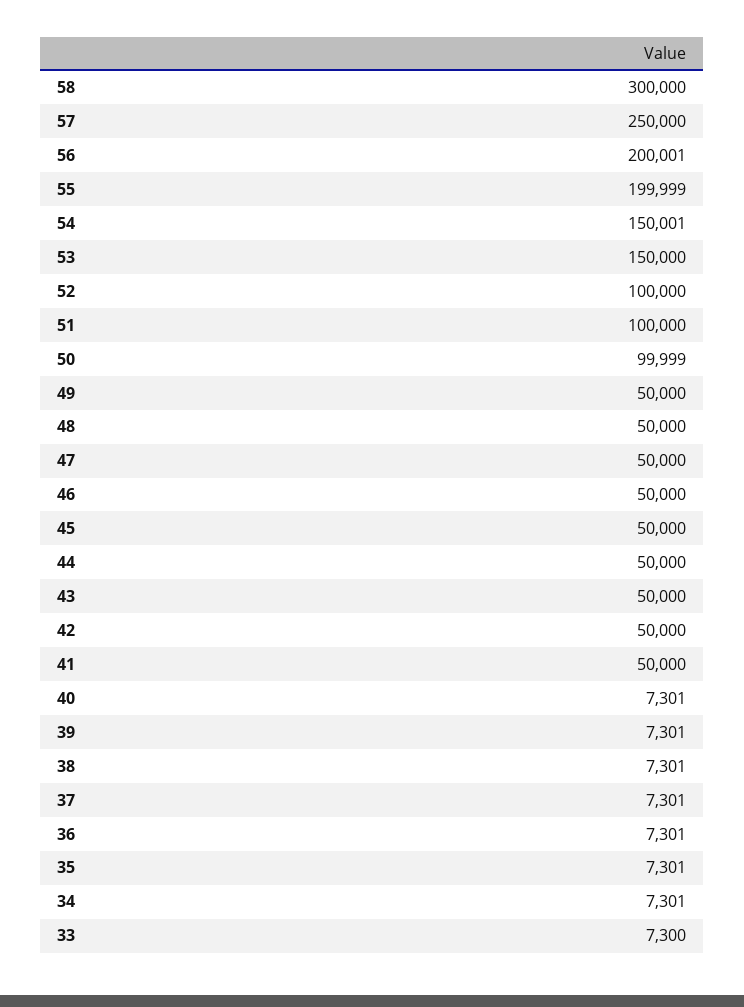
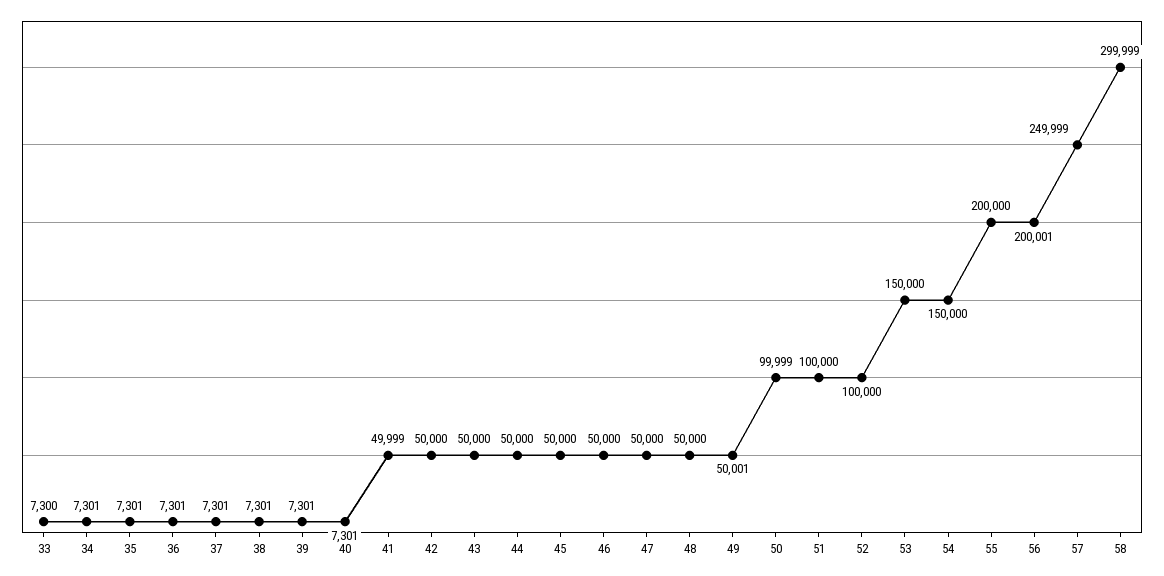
58: 300000 -> 299999
57: 250000 -> 249999
55: 199999 -> 200000
54: 150001 -> 150000
49: 50000 -> 50001
41: 50000 -> 49999

